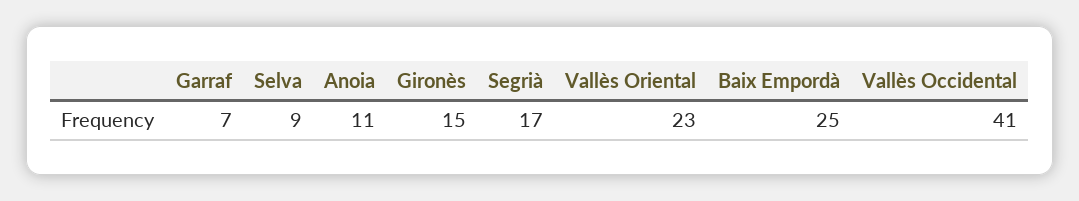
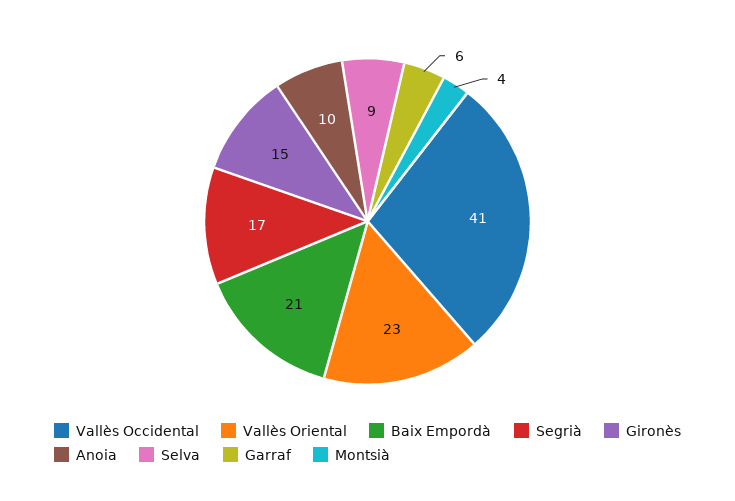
Garraf: 7 -> 6
Anoia: 11 -> 10
Baix Empordà: 25 -> 21
Montsià: none -> 4

